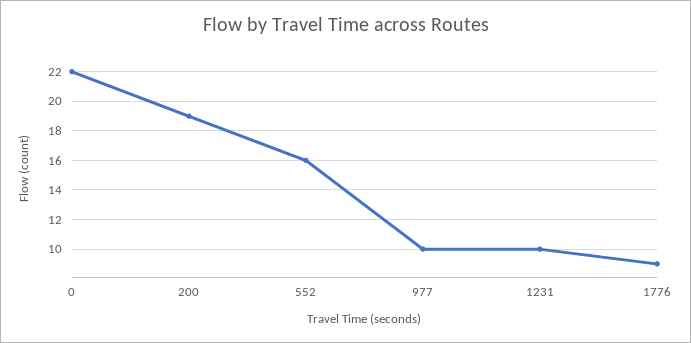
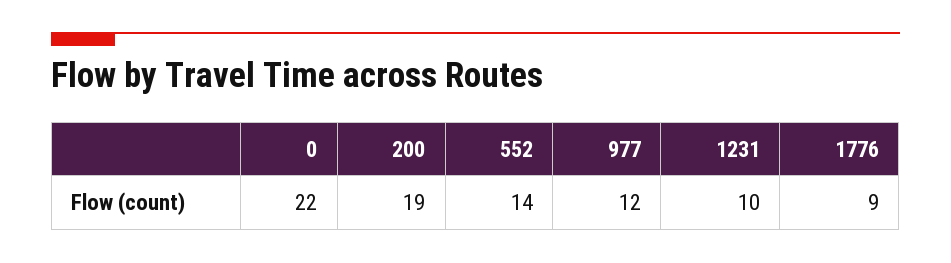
552: 16 -> 14
977: 10 -> 12

